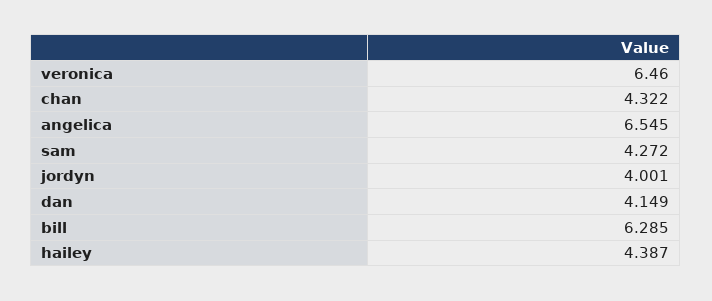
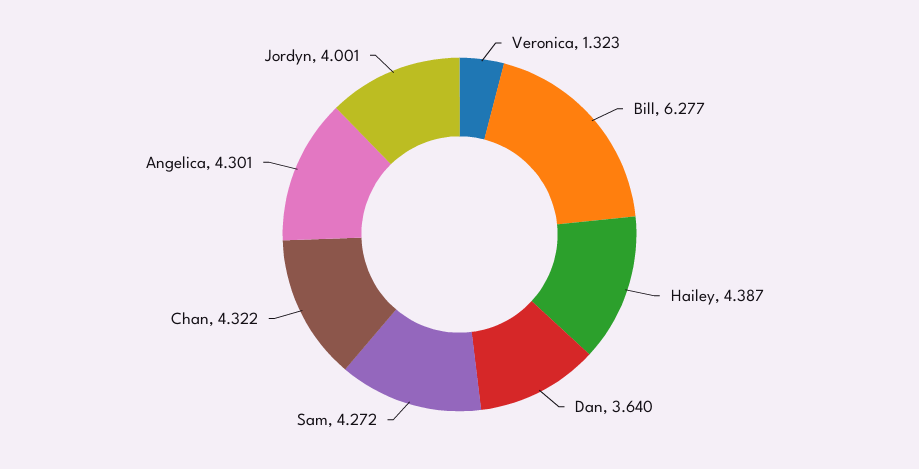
veronica: 6.46 -> 1.323
angelica: 6.545 -> 4.301
dan: 4.149 -> 3.64
bill: 6.285 -> 6.277

